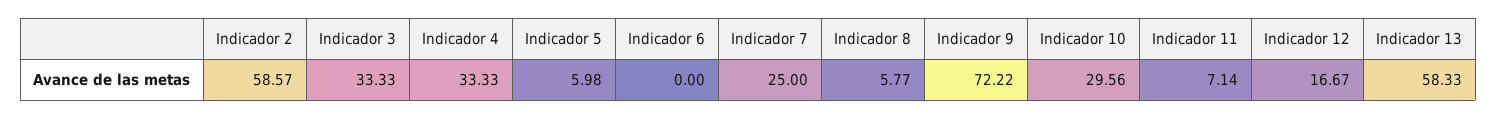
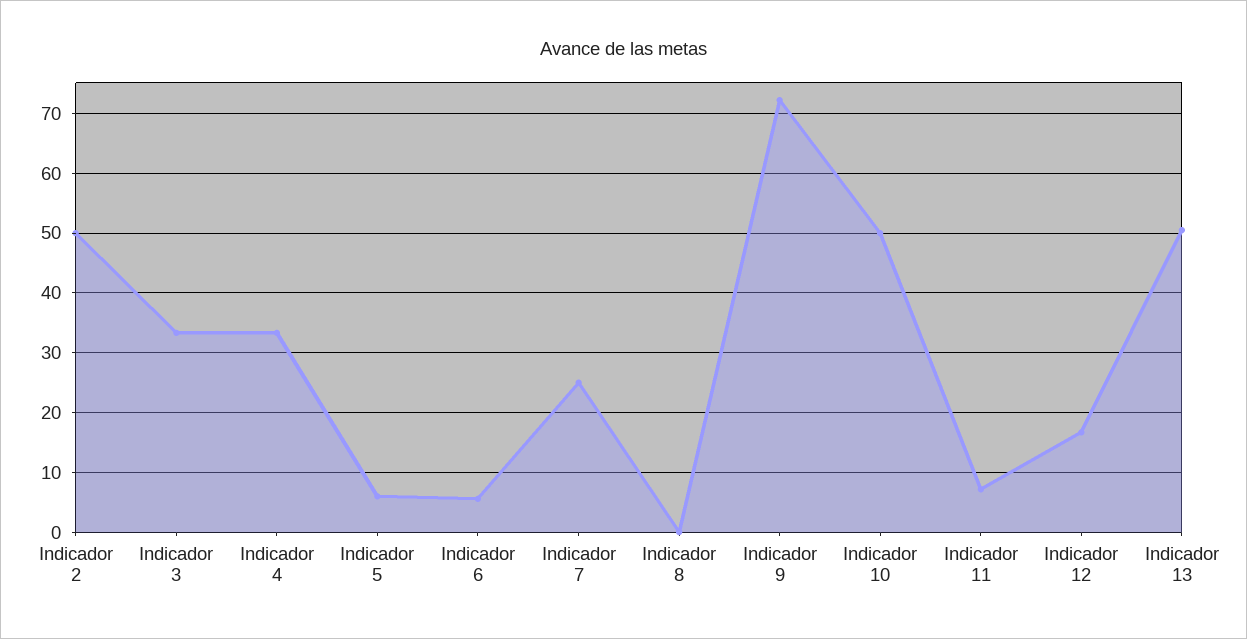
Indicador 2: 58.57 -> 50
Indicador 6: 0 -> 6
Indicador 8: 5.77 -> 0
Indicador 10: 29.56 -> 50
Indicador 13: 58.33 -> 50

